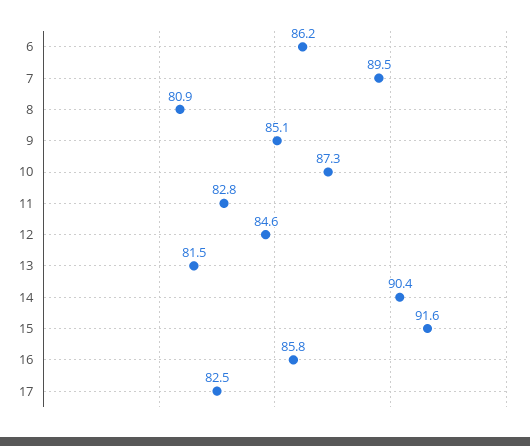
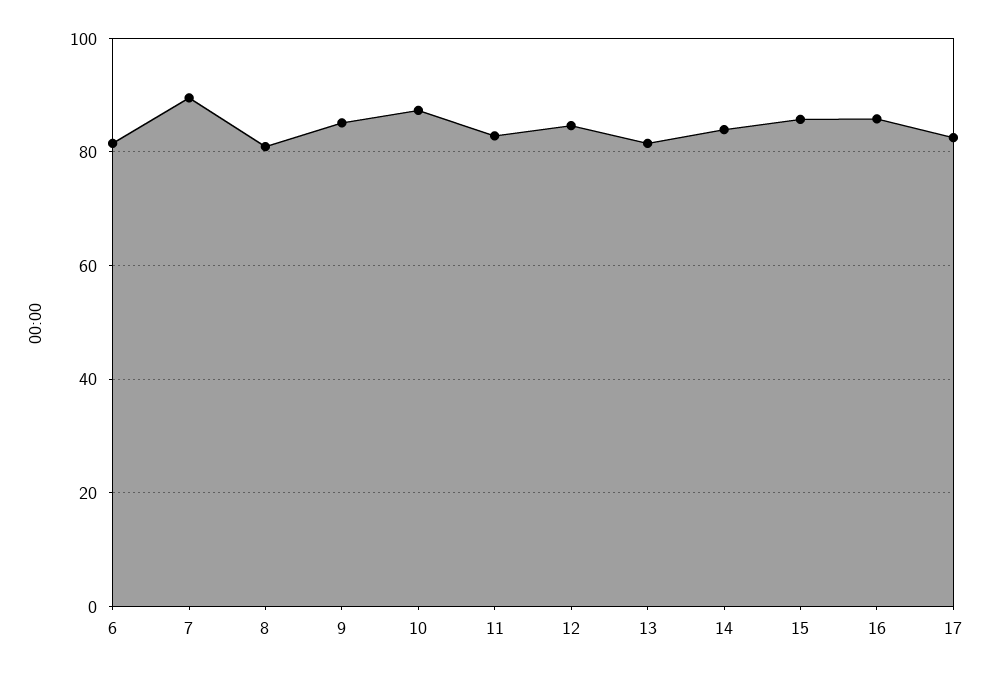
6: 86.2 -> 82
14: 90.4 -> 84
15: 91.6 -> 86

